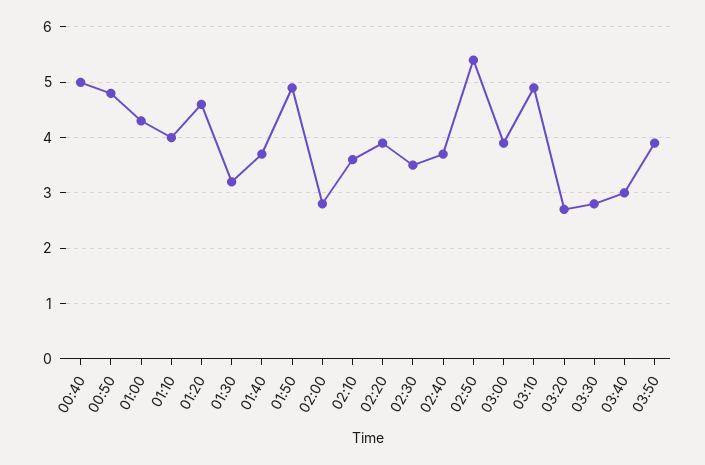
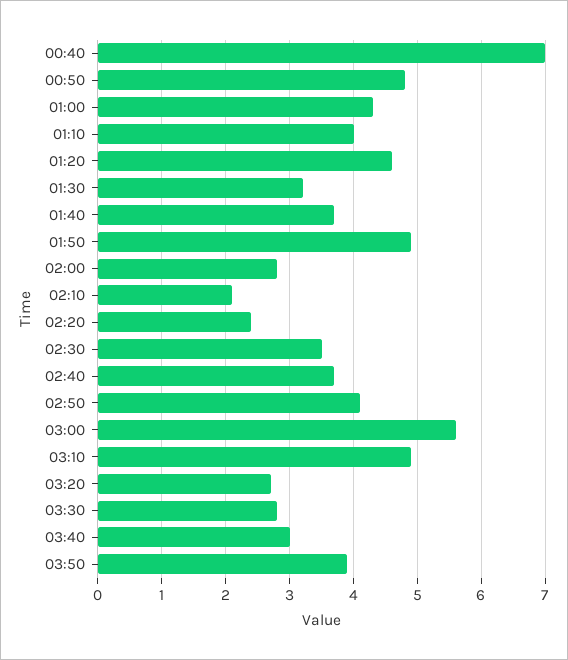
00:40: 5 -> 7
02:10: 3.5 -> 2.1
02:20: 4 -> 2.4
02:50: 5.5 -> 4.1
03:00: 4 -> 5.6

